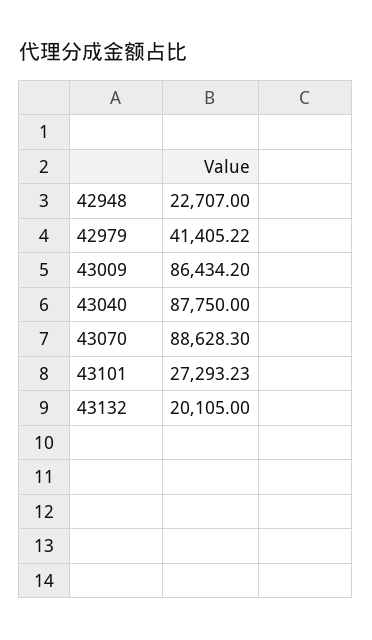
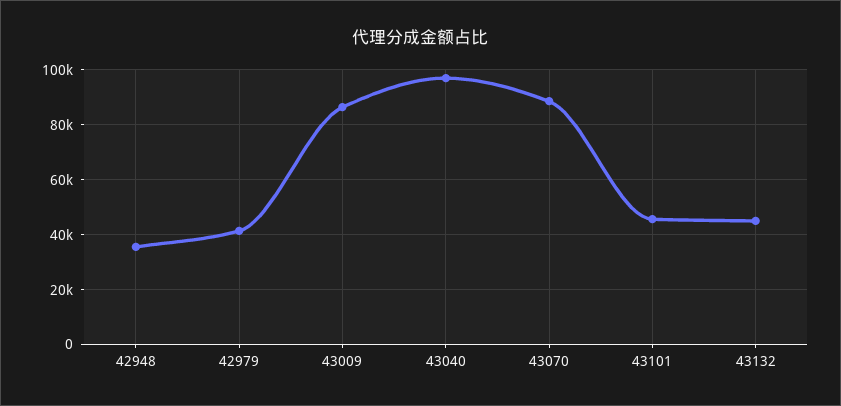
42948: 22707 -> 35000
43040: 87750 -> 97500
43101: 27293.23 -> 45000
43132: 20105 -> 45000

